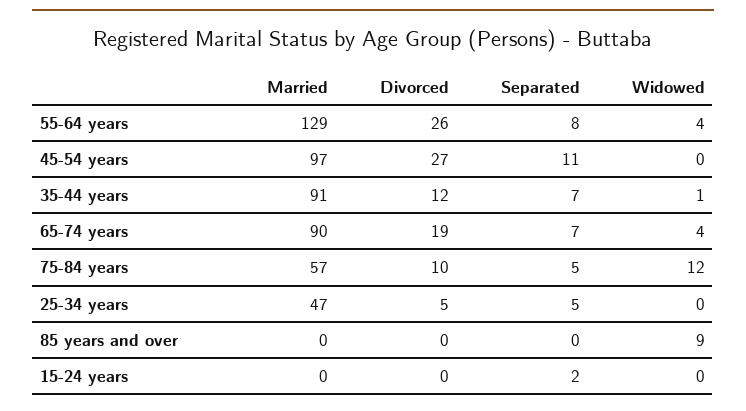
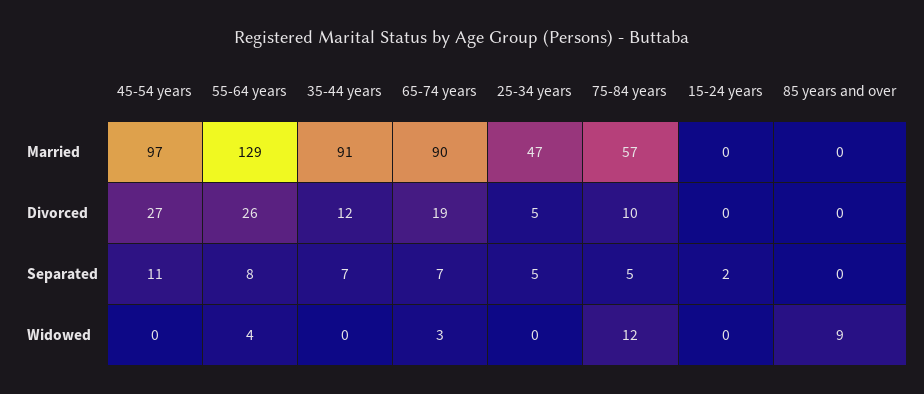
Widowed, 35-44 years: 1 -> 0
Widowed, 65-74 years: 4 -> 3

